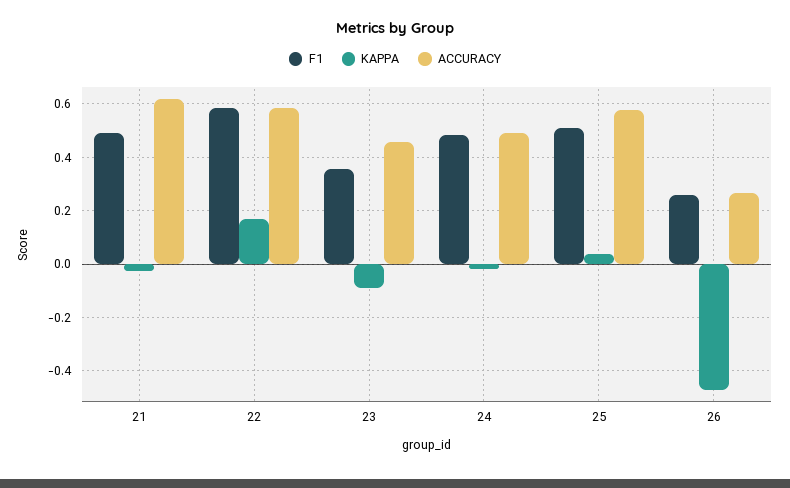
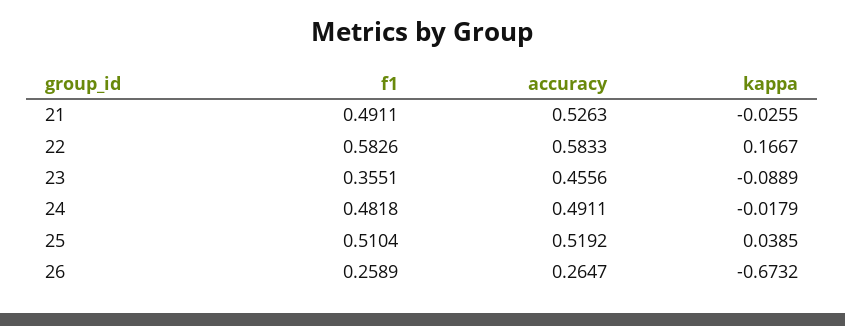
ACCURACY, 21: 0.625 -> 0.5263
ACCURACY, 25: 0.575 -> 0.5192
KAPPA, 26: -0.475 -> -0.6732

